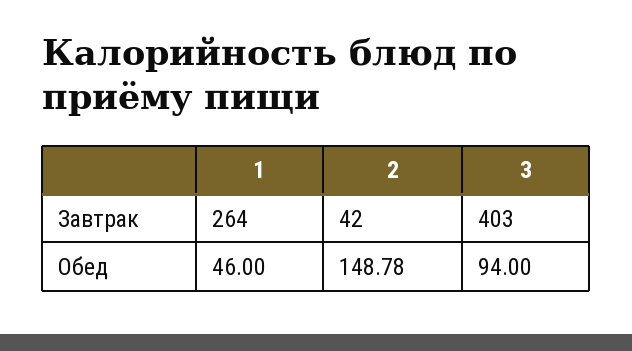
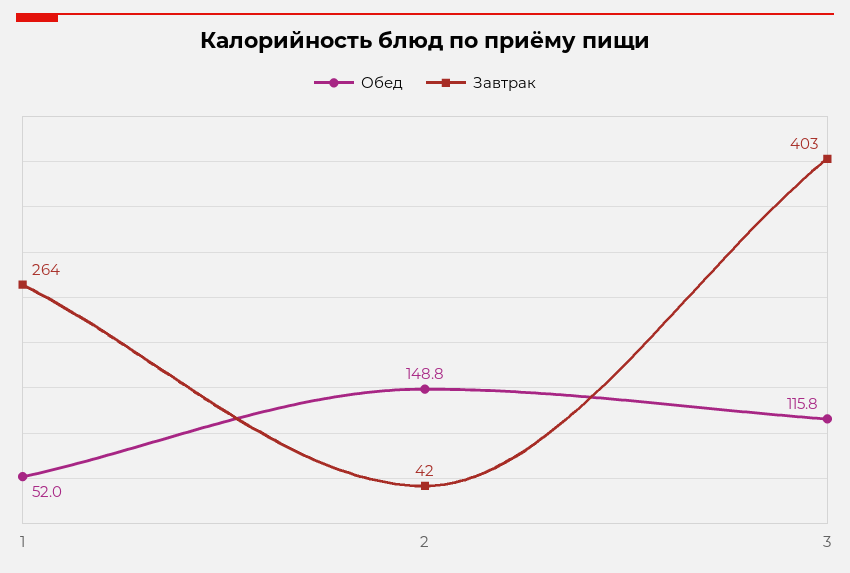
Обед, 1: 46 -> 52
Обед, 3: 94 -> 115.8

